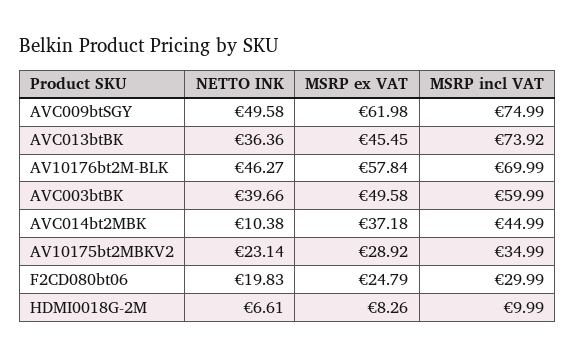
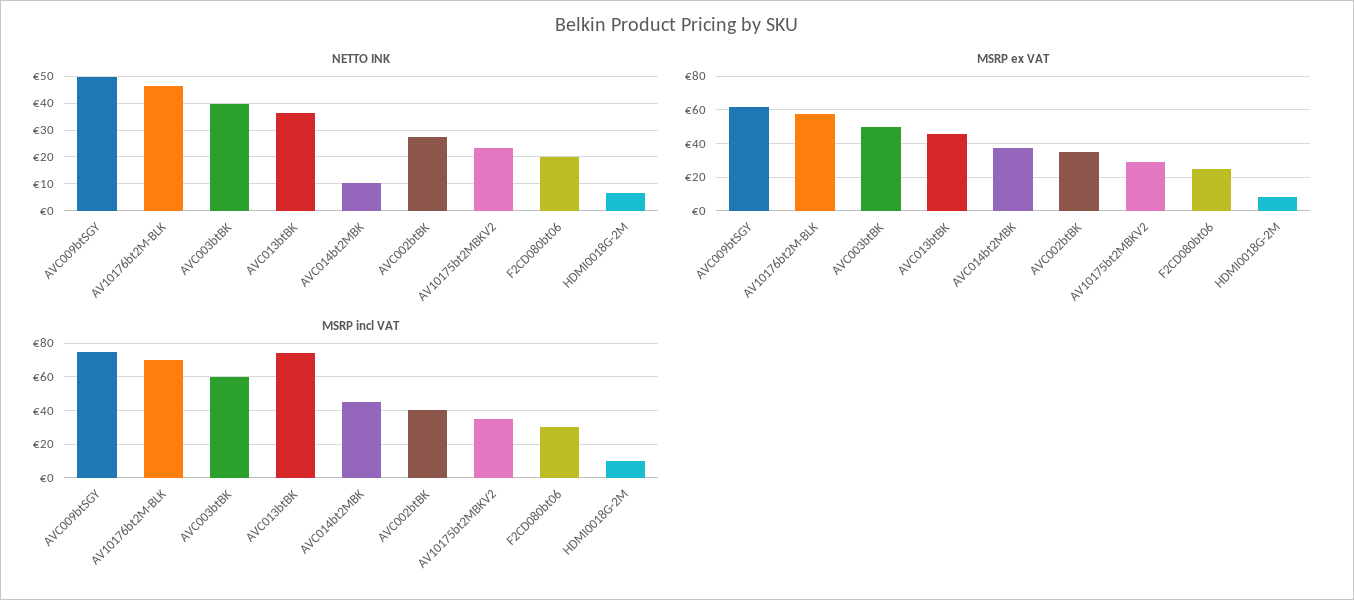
NETTO INK, AVC002btBK: none -> 27.5
MSRP ex VAT, AVC002btBK: none -> 35
MSRP incl VAT, AVC002btBK: none -> 40

